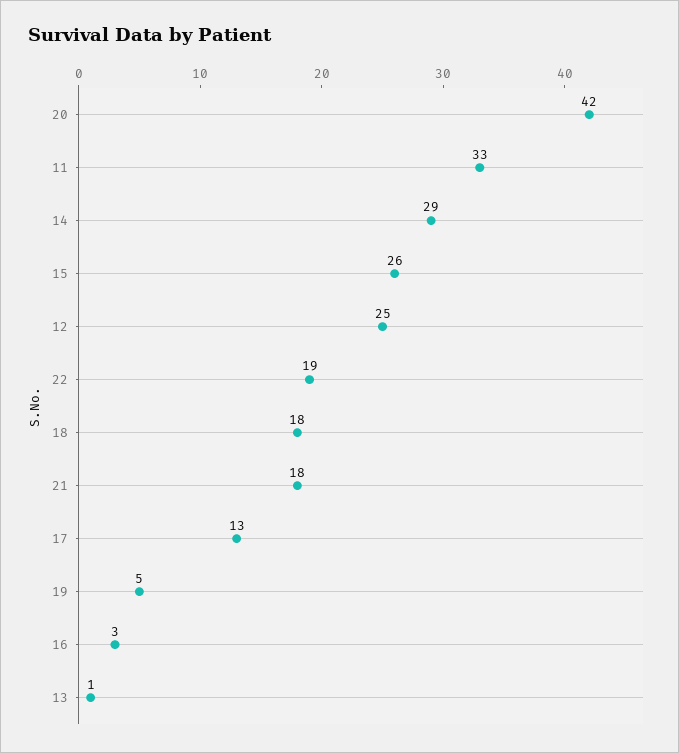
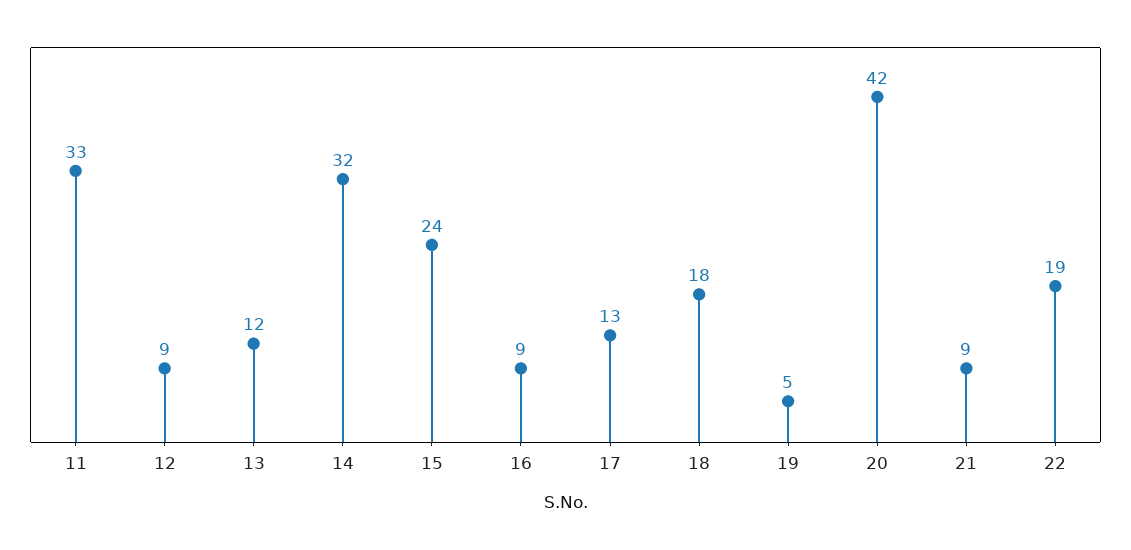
14: 29 -> 32
15: 26 -> 24
12: 25 -> 9
21: 18 -> 9
16: 3 -> 9
13: 1 -> 12

